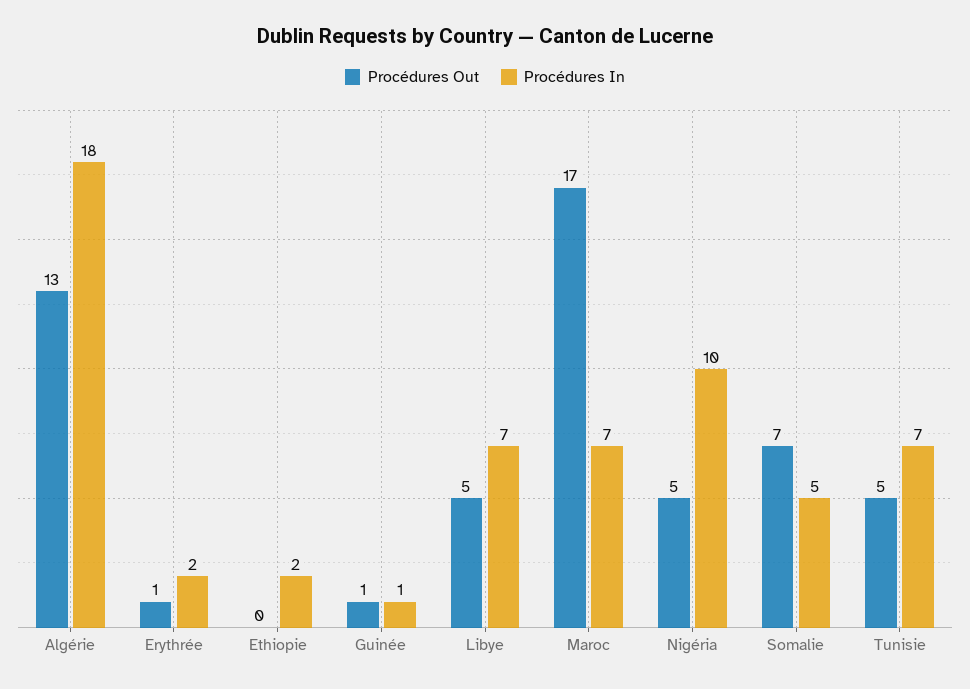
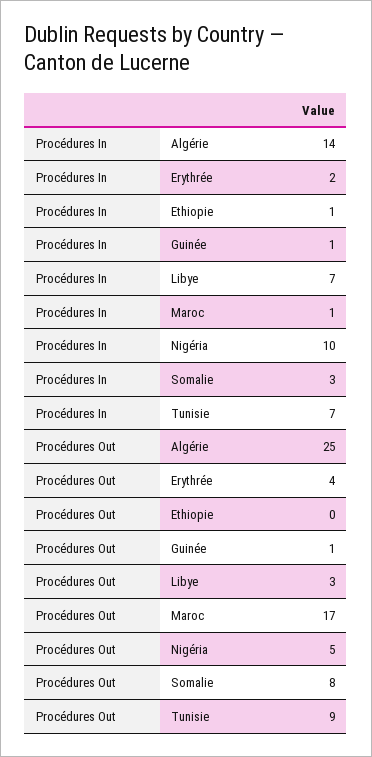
Procédures Out, Algérie: 13 -> 25
Procédures In, Algérie: 18 -> 14
Procédures Out, Erythrée: 1 -> 4
Procédures In, Ethiopie: 2 -> 1
Procédures Out, Libye: 5 -> 3
Procédures In, Maroc: 7 -> 1
Procédures Out, Somalie: 7 -> 8
Procédures In, Somalie: 5 -> 3
Procédures Out, Tunisie: 5 -> 9

